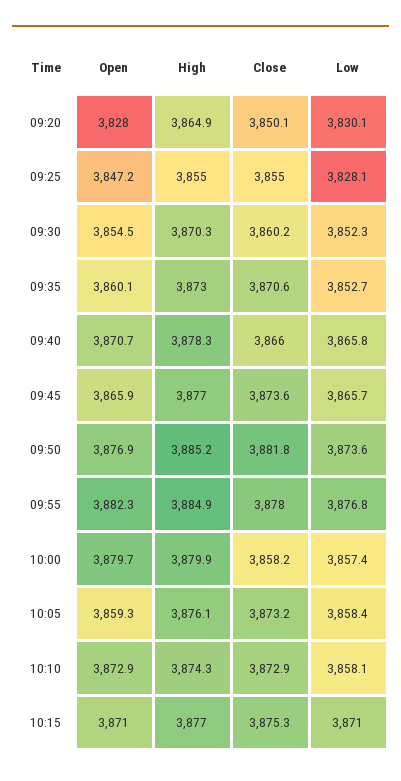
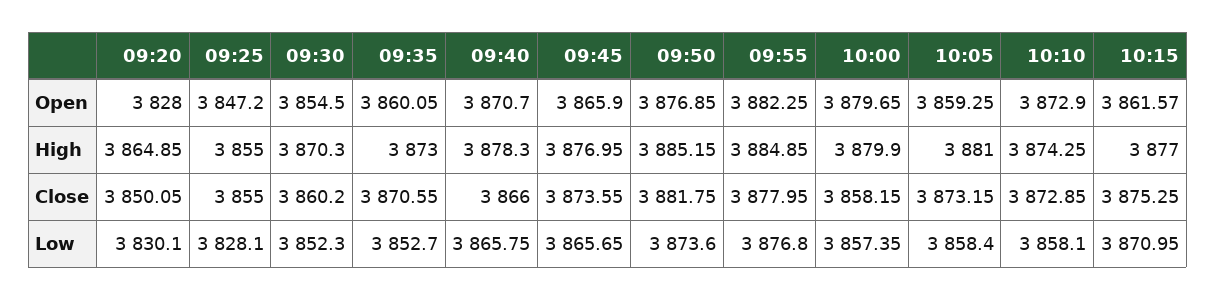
High, 10:05: 3876.1 -> 3881
Open, 10:15: 3871 -> 3861.57

